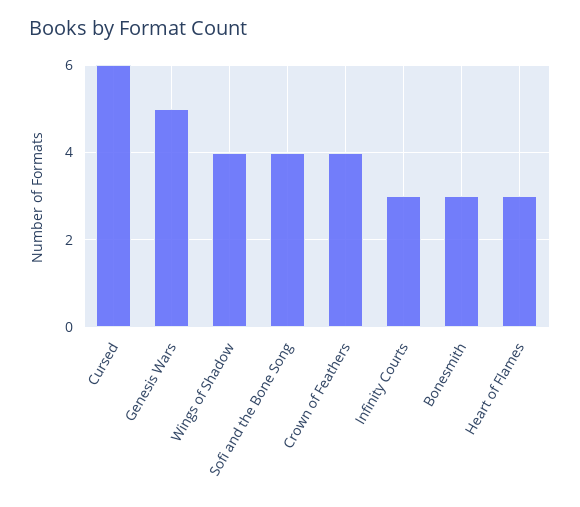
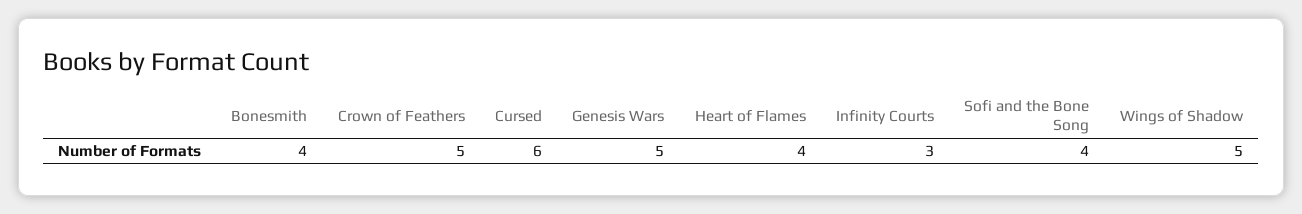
Wings of Shadow: 4 -> 5
Crown of Feathers: 4 -> 5
Bonesmith: 3 -> 4
Heart of Flames: 3 -> 4

